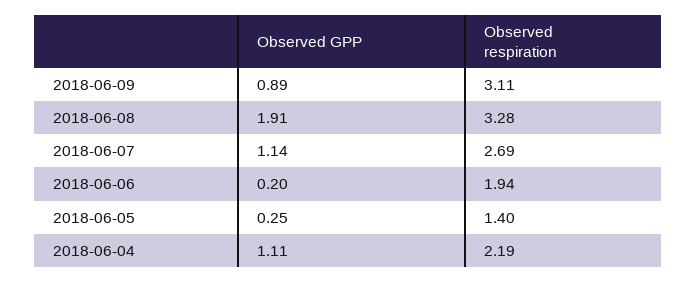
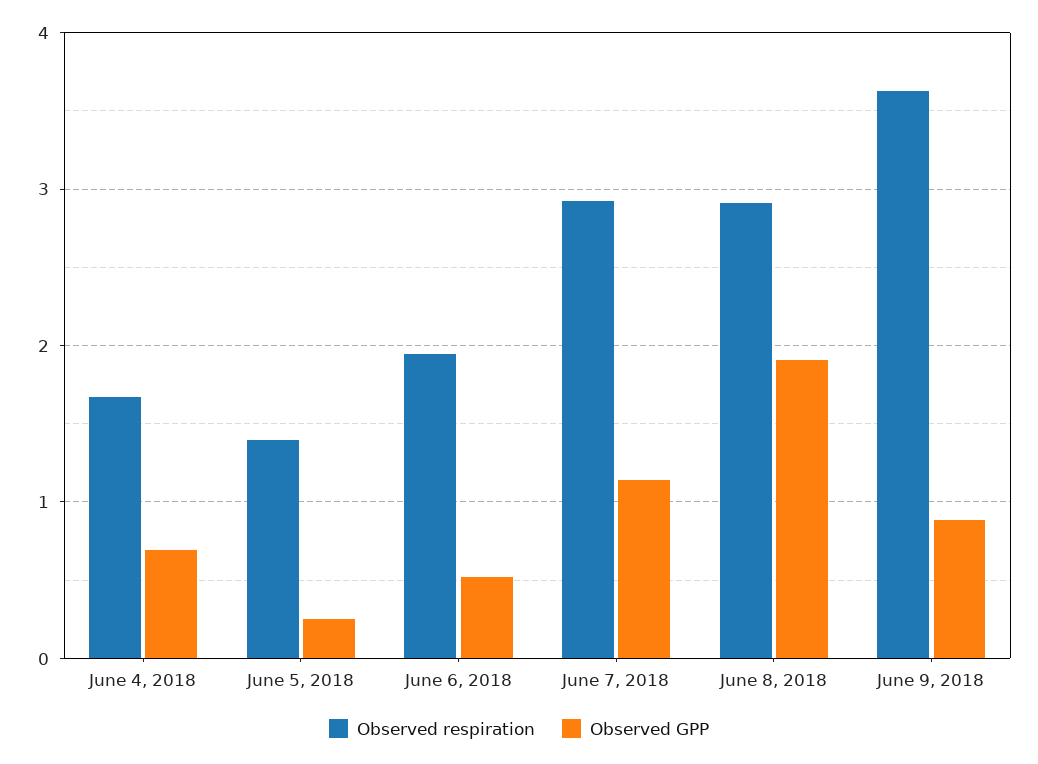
Observed respiration, 2018-06-09: 3.11 -> 3.6
Observed respiration, 2018-06-08: 3.28 -> 2.9
Observed respiration, 2018-06-07: 2.69 -> 2.9
Observed GPP, 2018-06-06: 0.2 -> 0.5
Observed GPP, 2018-06-04: 1.11 -> 0.7
Observed respiration, 2018-06-04: 2.19 -> 1.7

